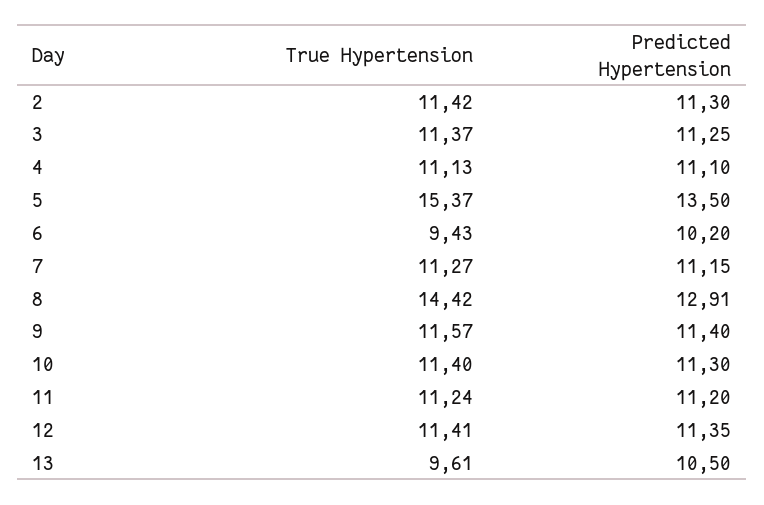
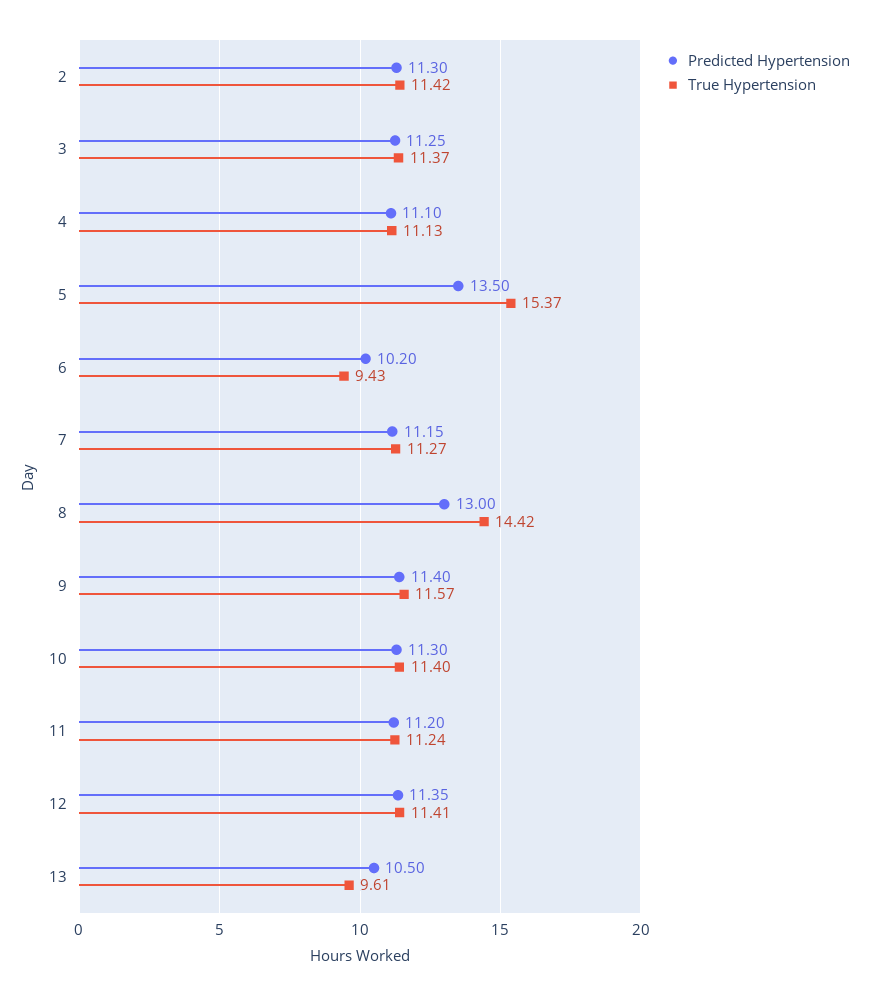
Predicted Hypertension, 8: 12.91 -> 13

